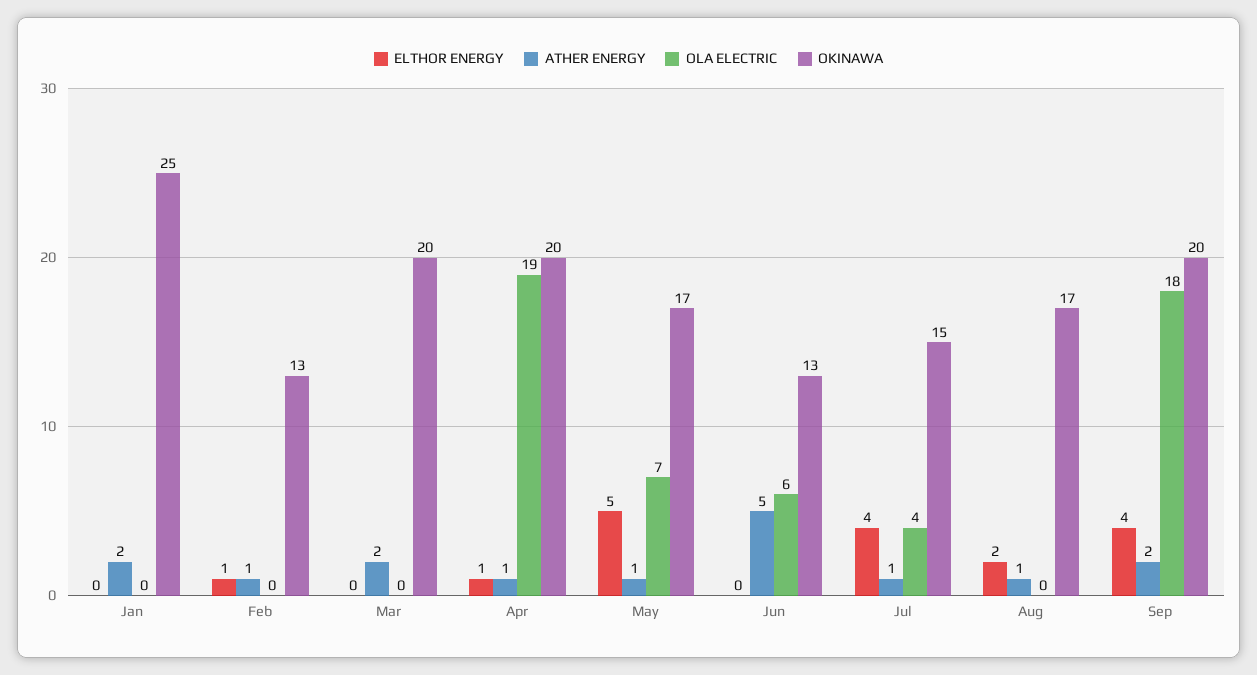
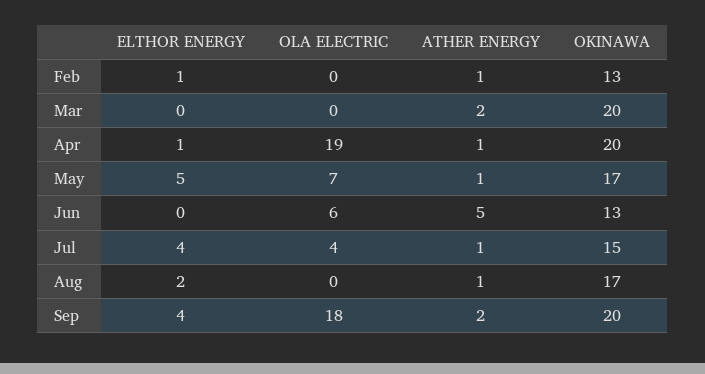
ELTHOR ENERGY, Jan: 0 -> none
ATHER ENERGY, Jan: 2 -> none
OLA ELECTRIC, Jan: 0 -> none
OKINAWA, Jan: 25 -> none

